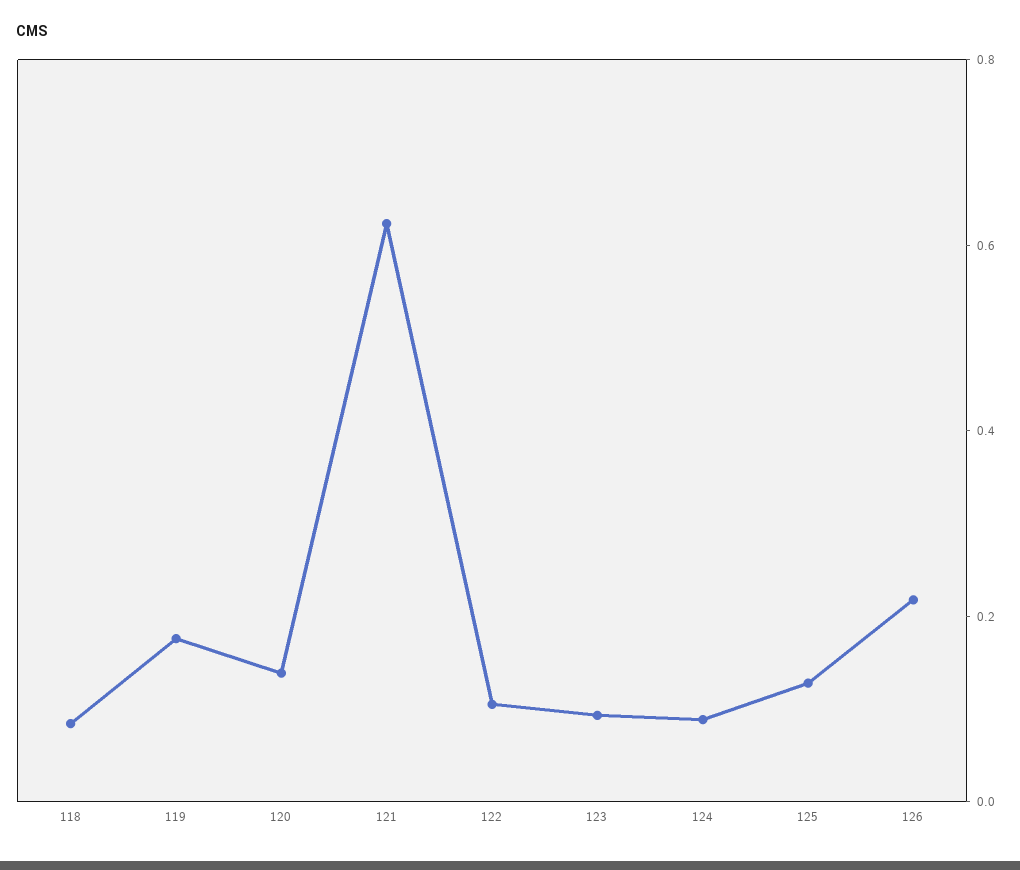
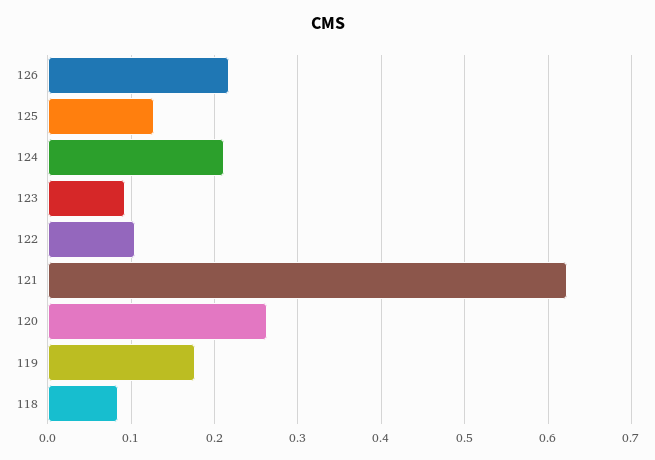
120: 0.15 -> 0.26
124: 0.1 -> 0.21

